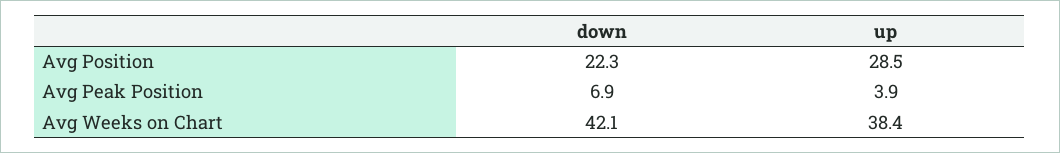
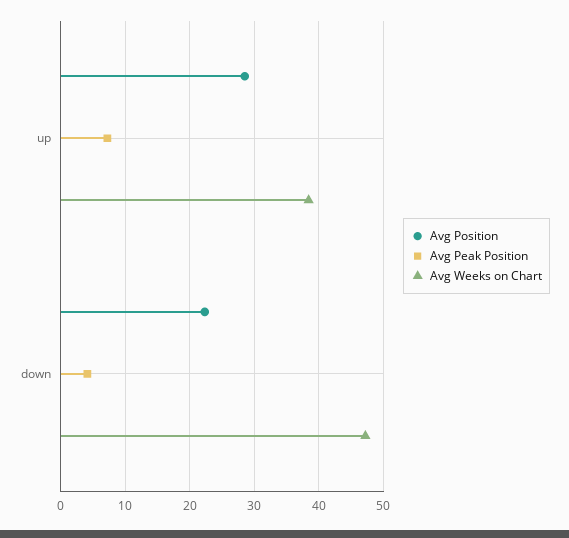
Avg Peak Position, down: 6.9 -> 4
Avg Peak Position, up: 3.9 -> 7
Avg Weeks on Chart, down: 42.1 -> 47

